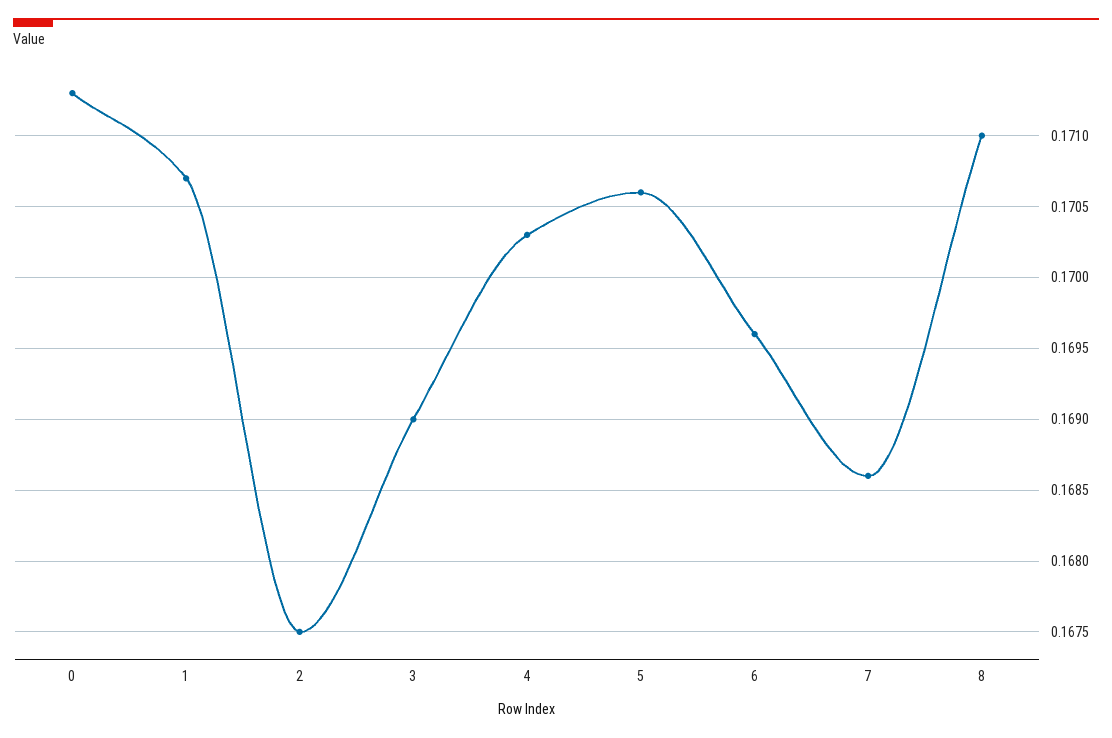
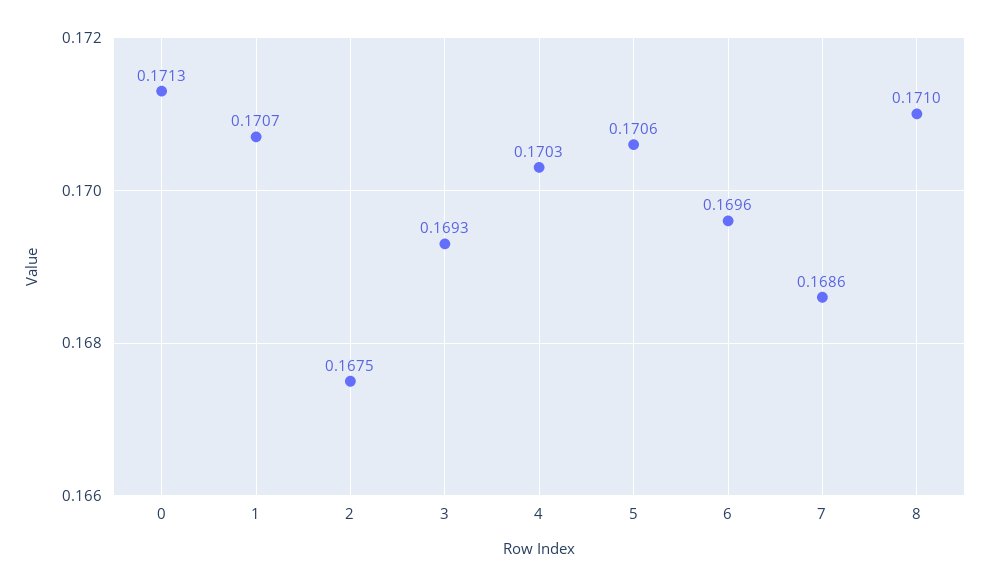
3: 0.169 -> 0.1693

